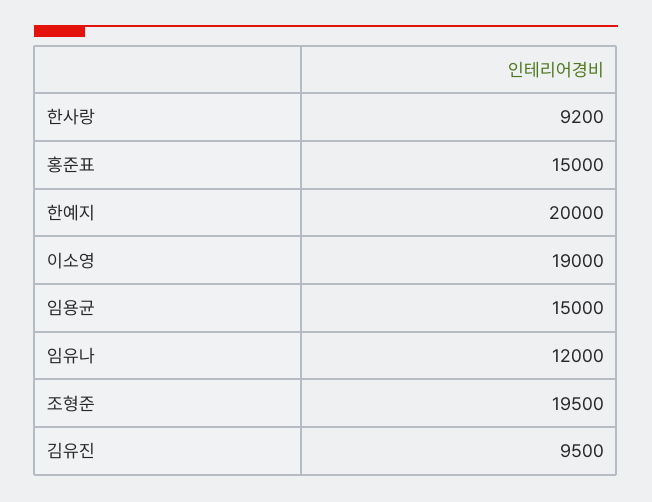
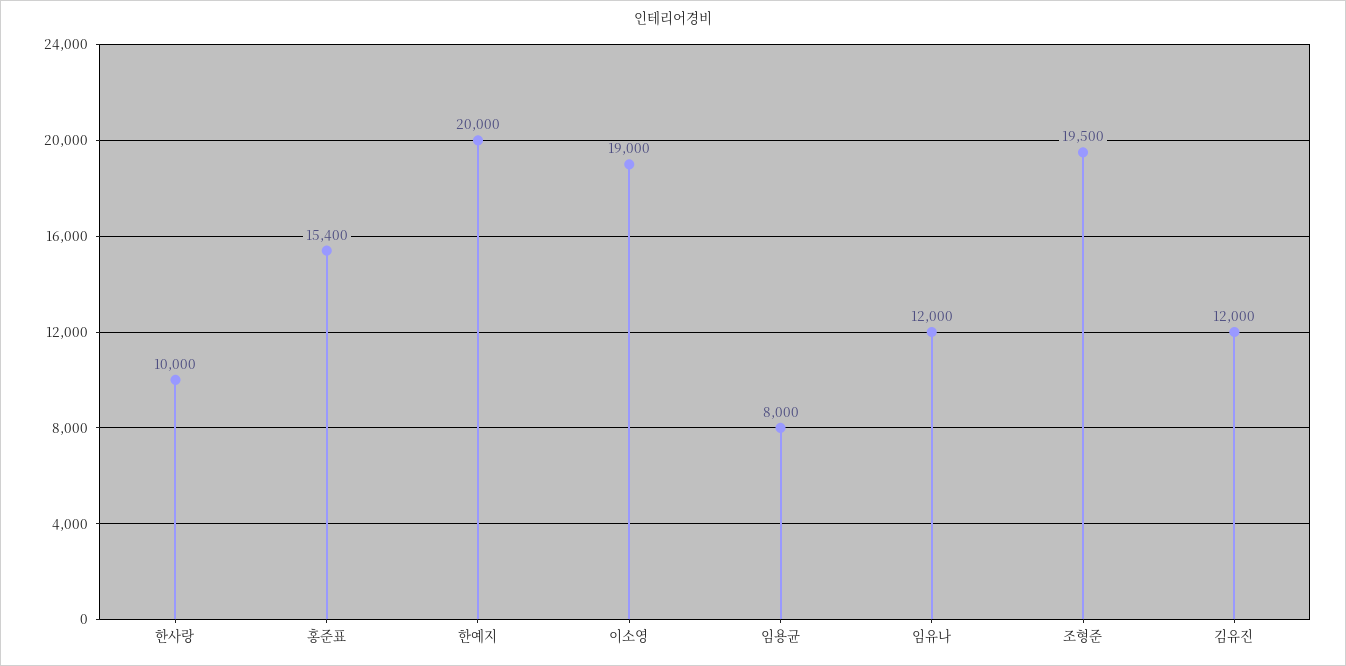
한사랑: 9200 -> 10000
홍준표: 15000 -> 15400
임용균: 15000 -> 8000
김유진: 9500 -> 12000

